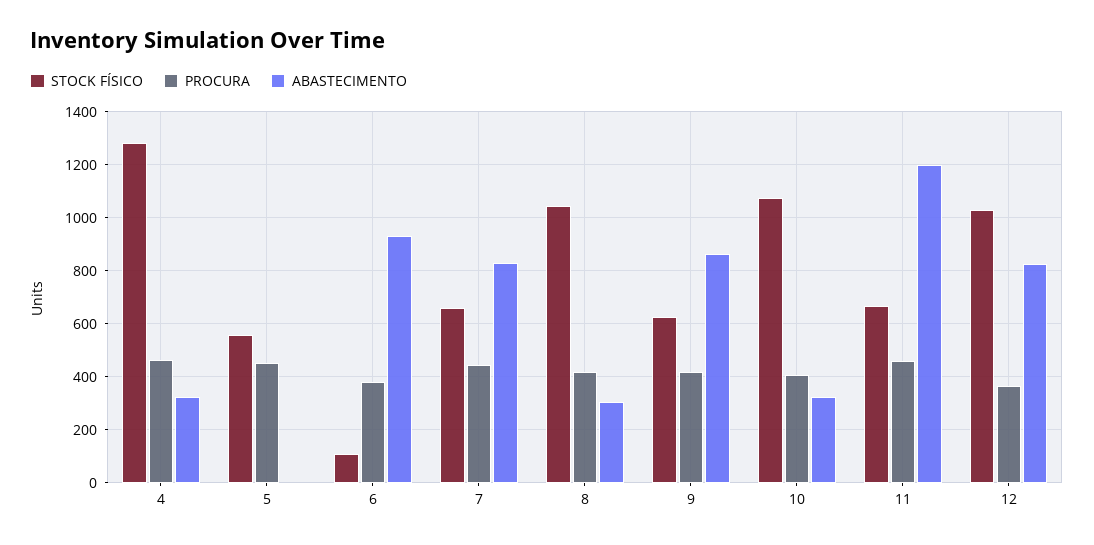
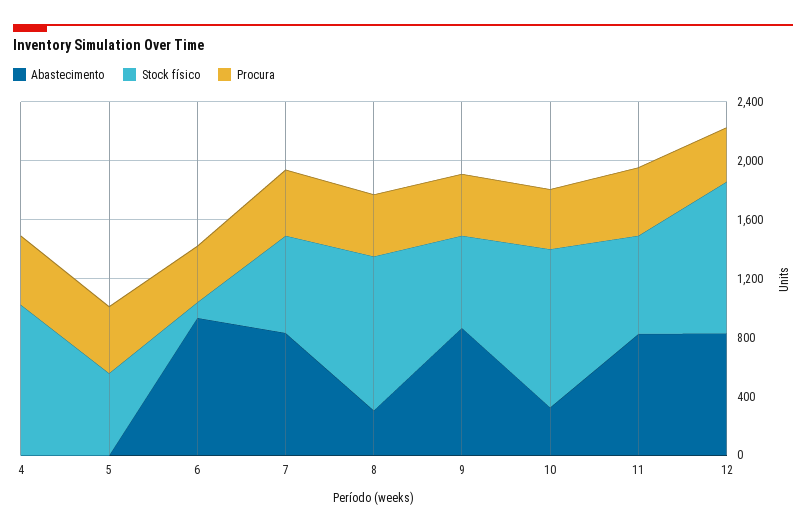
STOCK FÍSICO, 4: 1275 -> 1000
ABASTECIMENTO, 4: 325 -> 0
ABASTECIMENTO, 11: 1200 -> 800

